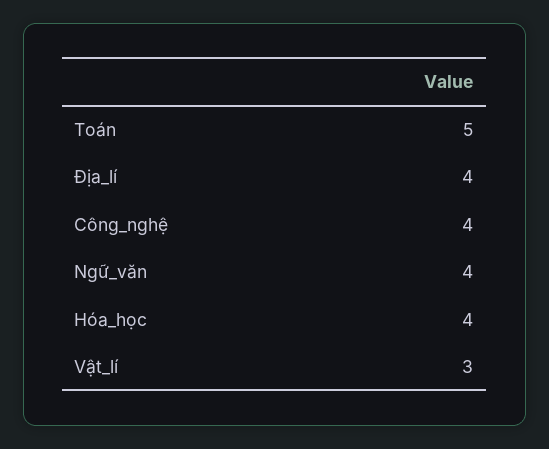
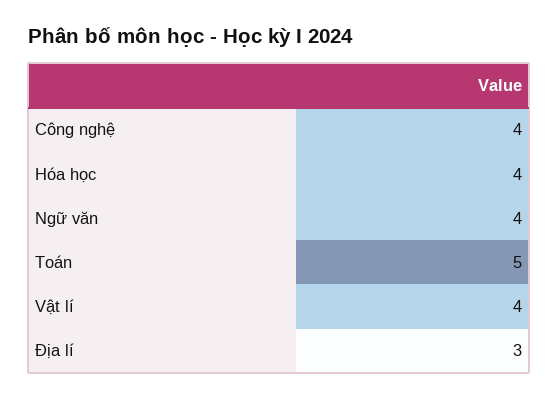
Địa_lí: 4 -> 3
Vật_lí: 3 -> 4

